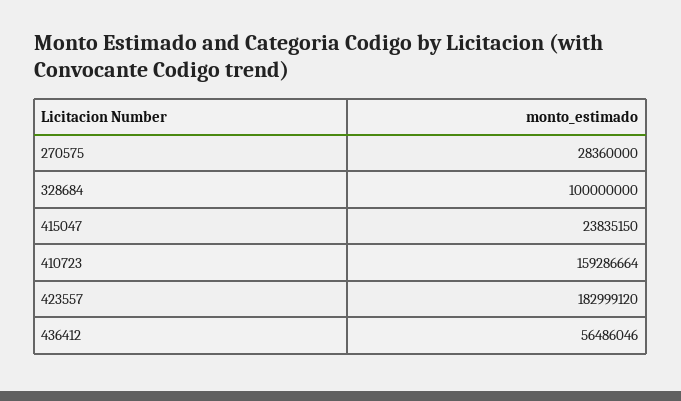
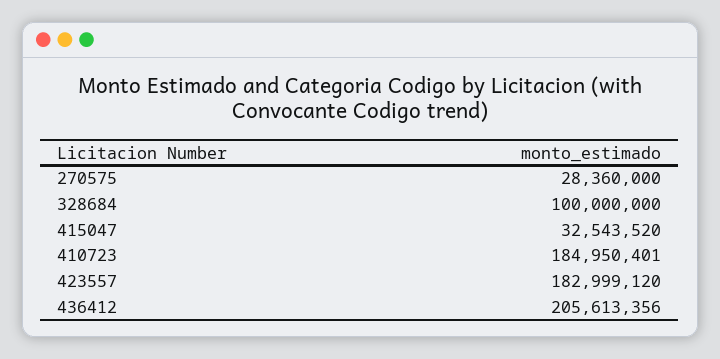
415047: 23835150 -> 32543520
410723: 159286664 -> 184950401
436412: 56486046 -> 205613356

